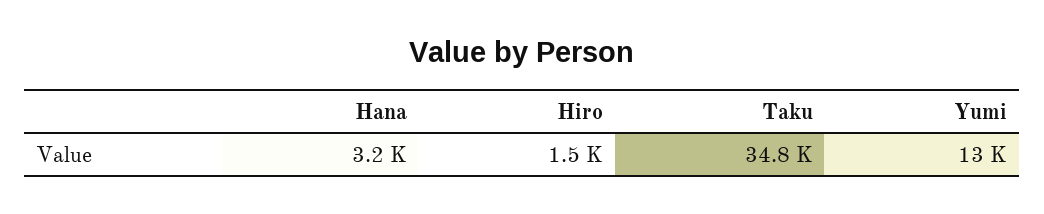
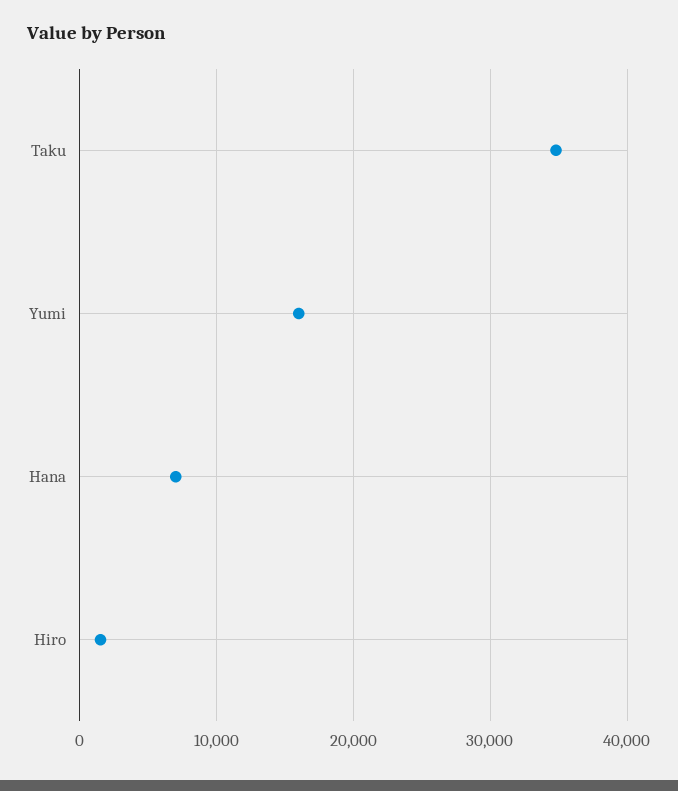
Hana: 3200 -> 7000
Yumi: 13000 -> 16000

